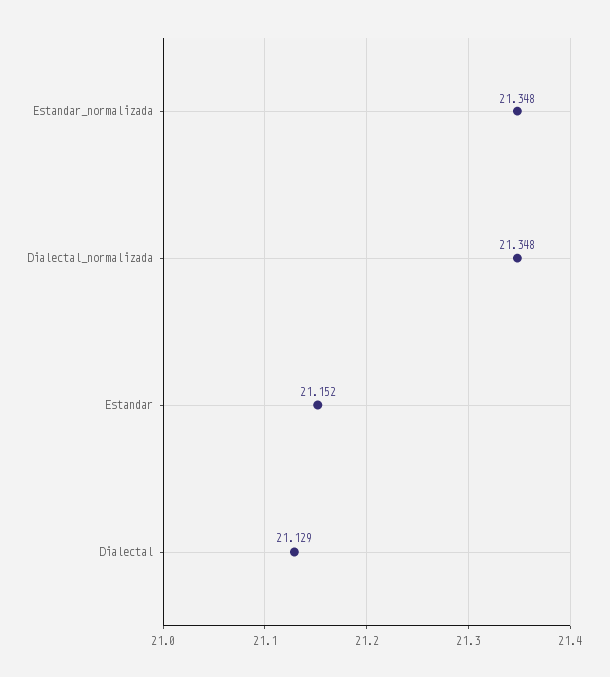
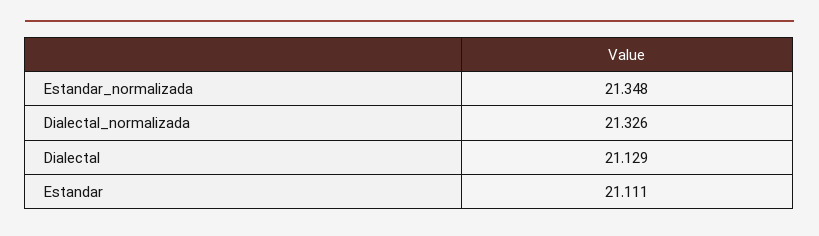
Dialectal_normalizada: 21.348 -> 21.326
Estandar: 21.152 -> 21.111

